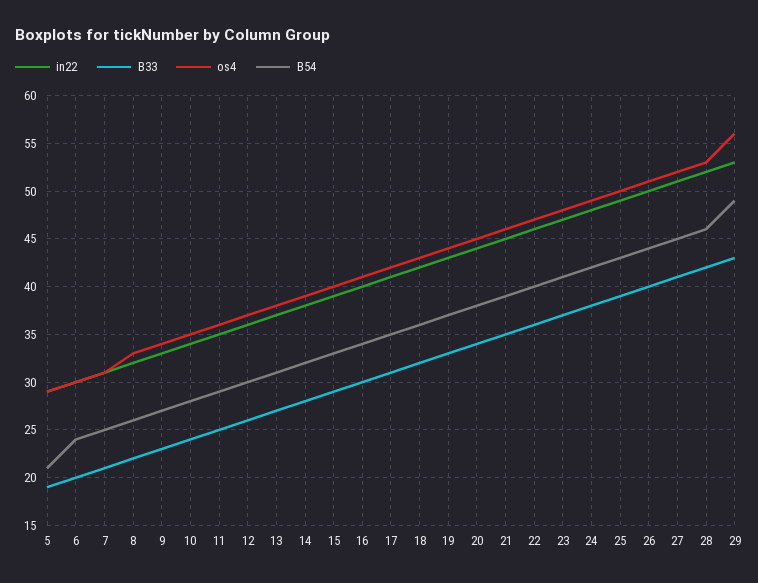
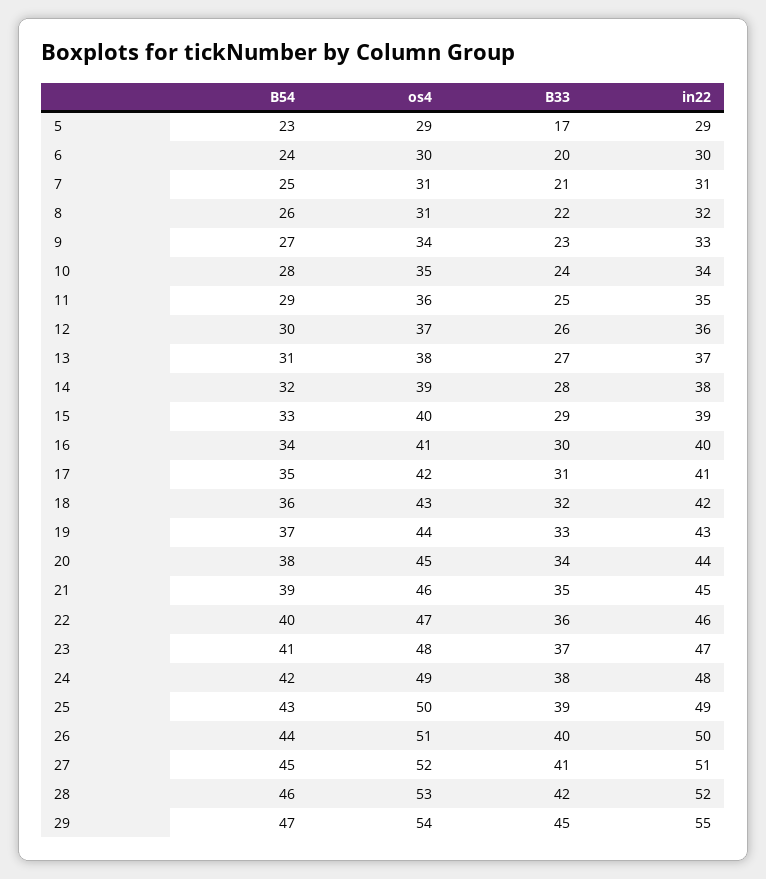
B33, 5: 19 -> 17
B54, 5: 21 -> 23
os4, 8: 33 -> 31
in22, 29: 53 -> 55
B33, 29: 43 -> 45
os4, 29: 56 -> 54
B54, 29: 49 -> 47

